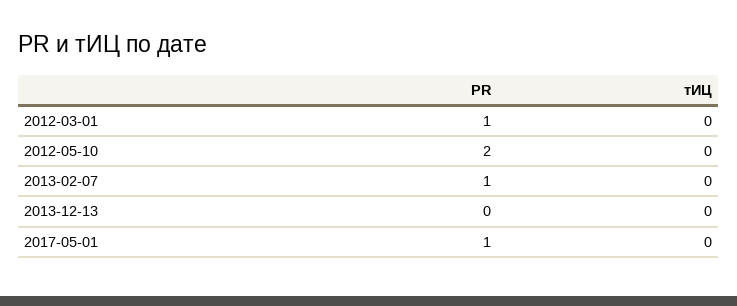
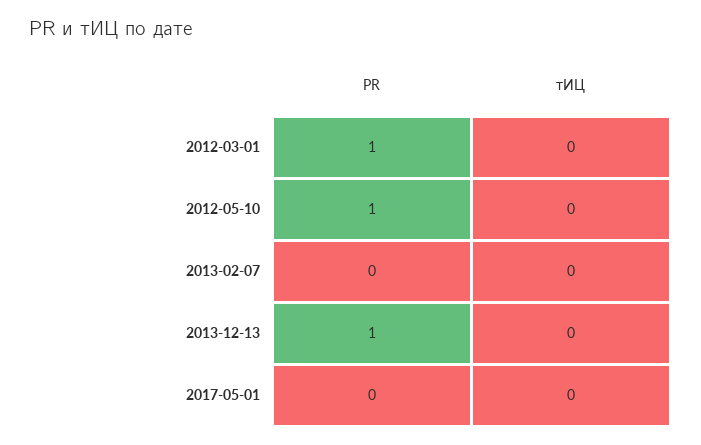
PR, 2012-05-10: 2 -> 1
PR, 2013-02-07: 1 -> 0
PR, 2013-12-13: 0 -> 1
PR, 2017-05-01: 1 -> 0

